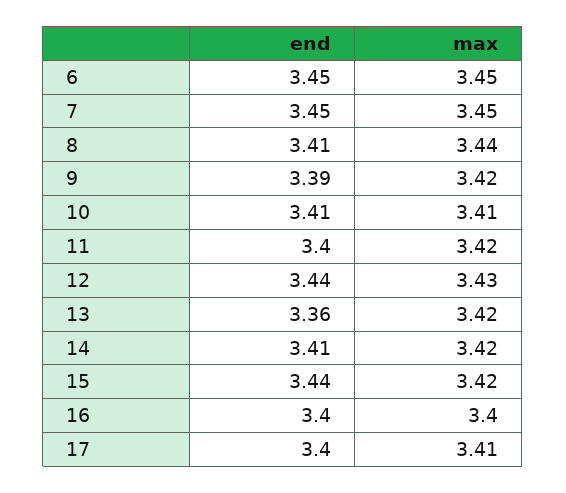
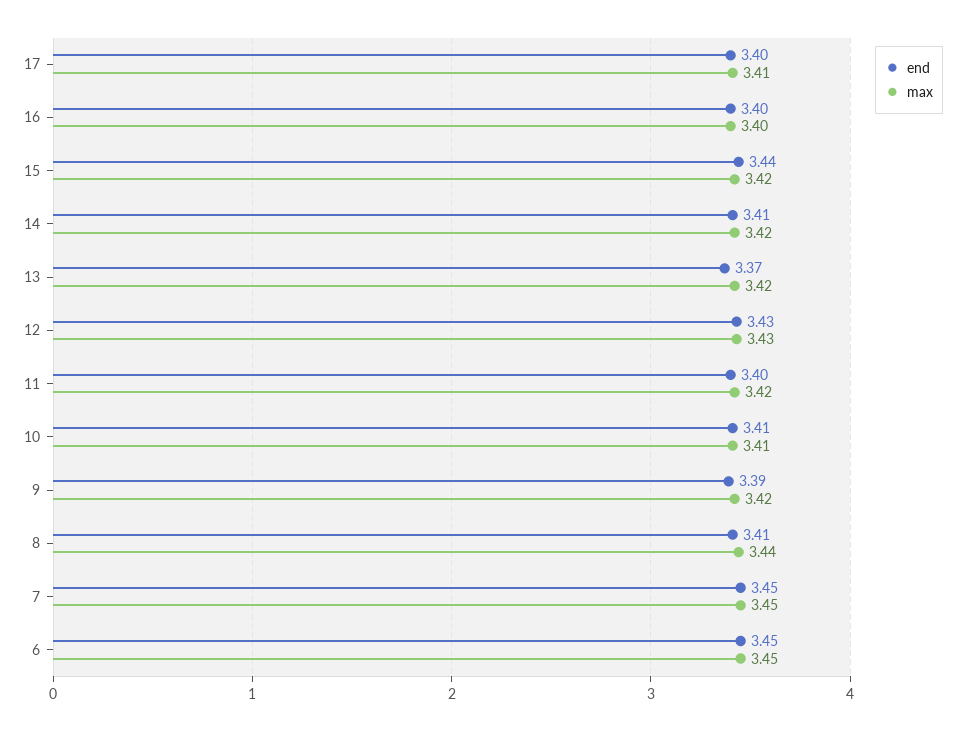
end, 12: 3.44 -> 3.43
end, 13: 3.36 -> 3.37

